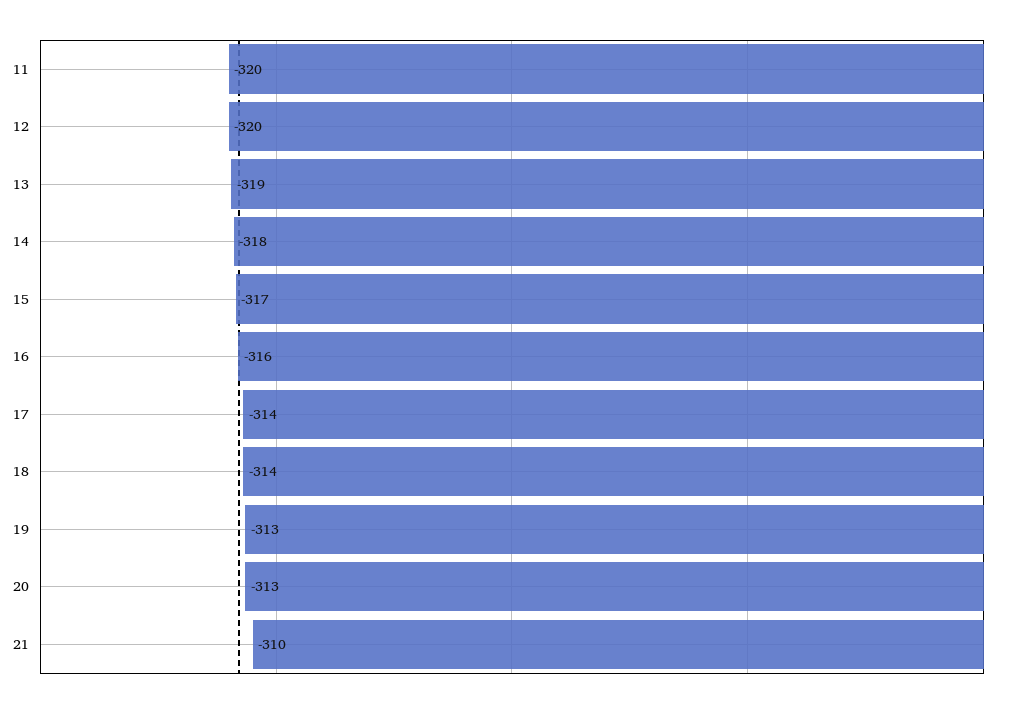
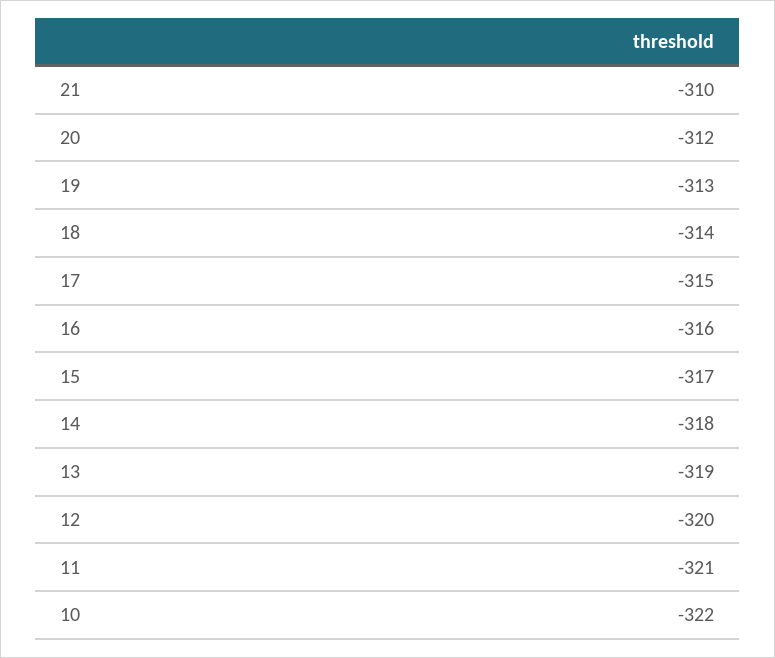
11: -320 -> -321
17: -314 -> -315
20: -313 -> -312
10: none -> -322

